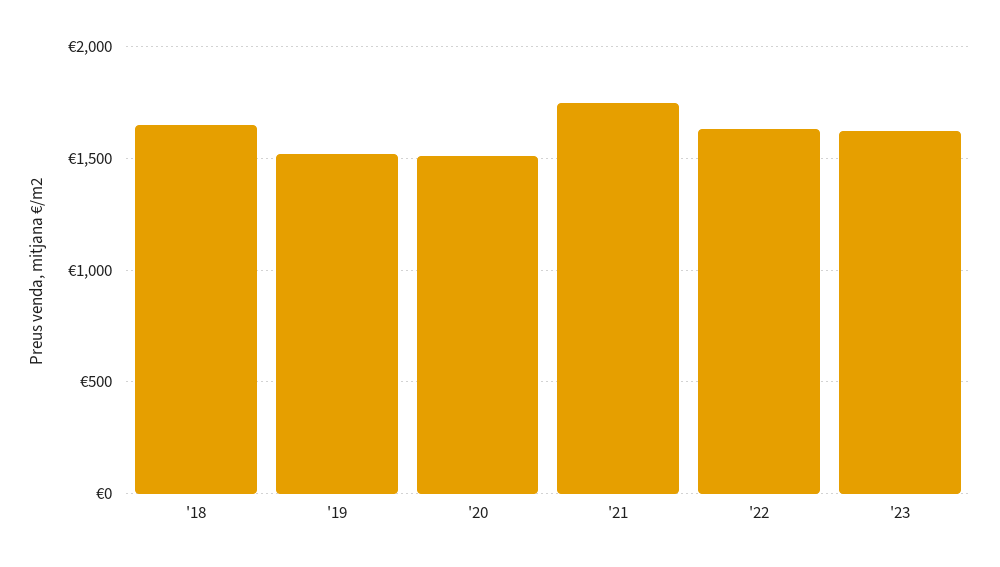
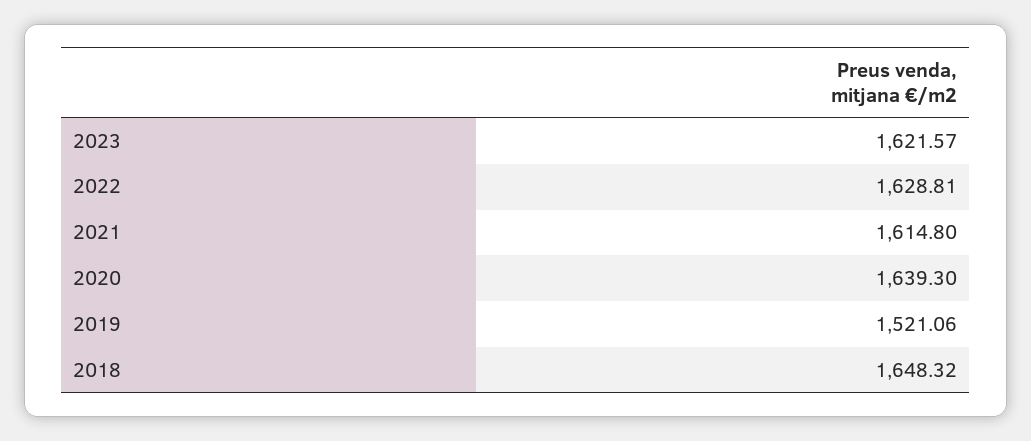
'20: 1500 -> 1639.3
'21: 1750 -> 1614.8

